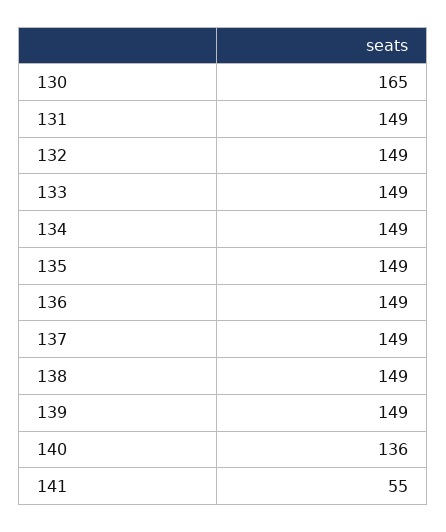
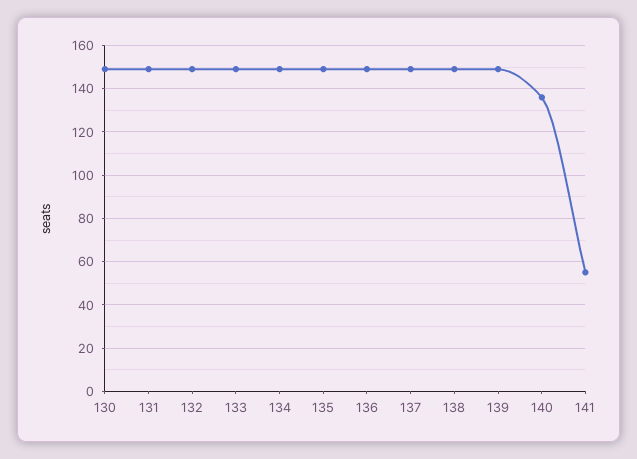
130: 165 -> 150

